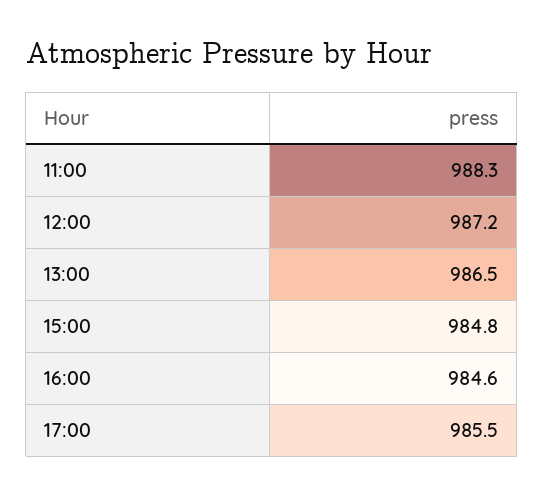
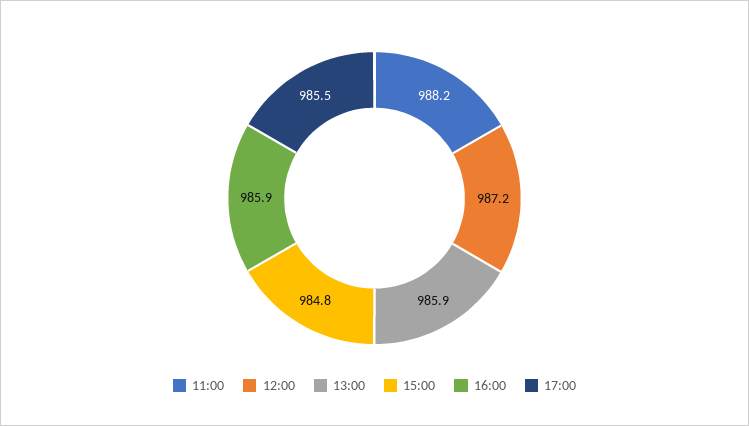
11:00: 988.3 -> 988.2
13:00: 986.5 -> 985.9
16:00: 984.6 -> 985.9

